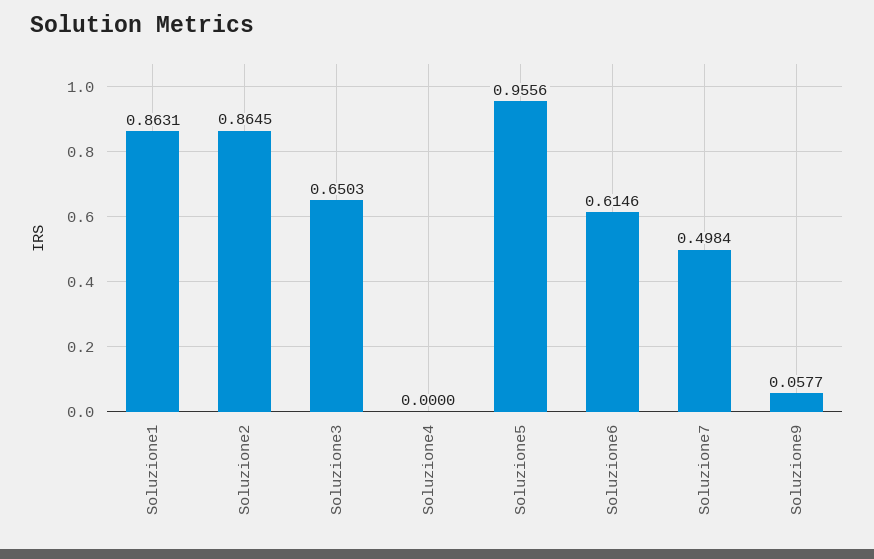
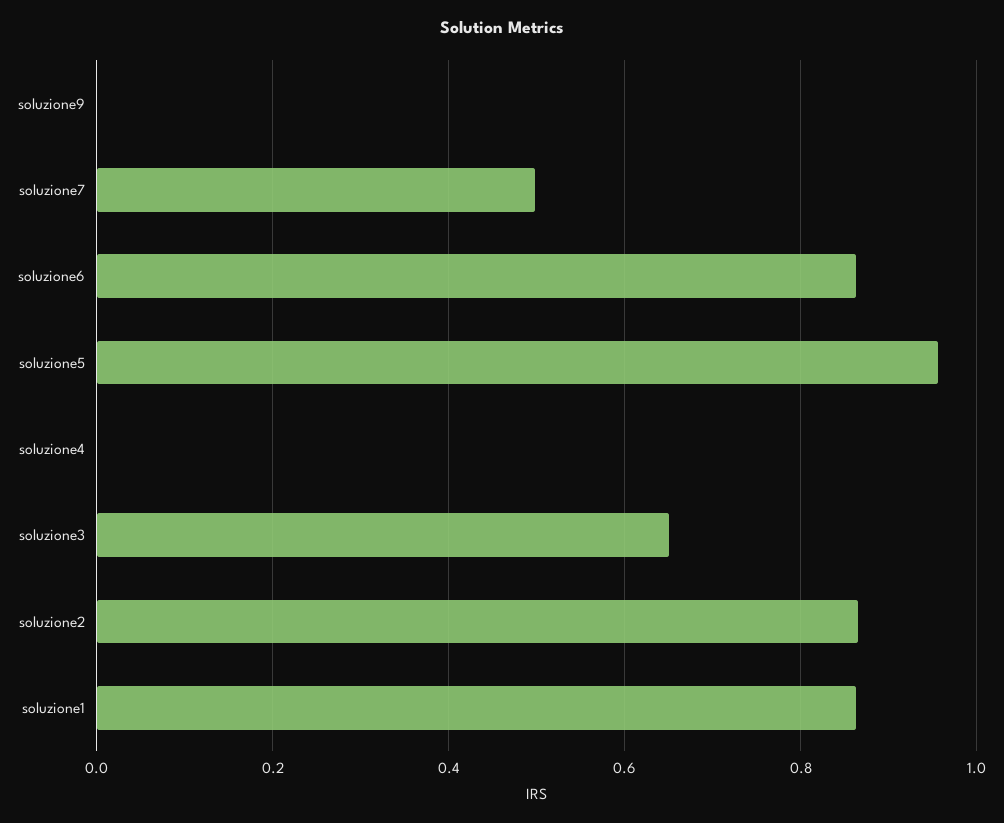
Soluzione6: 0.6146 -> 0.86
Soluzione9: 0.0577 -> 0

